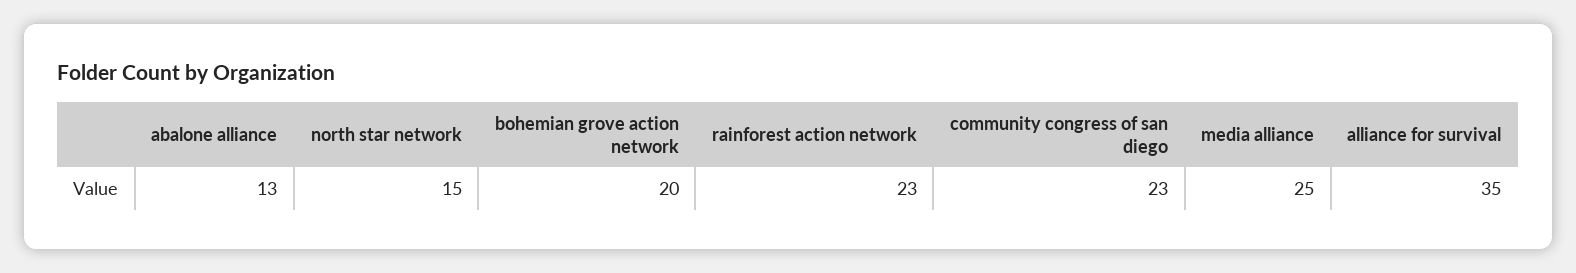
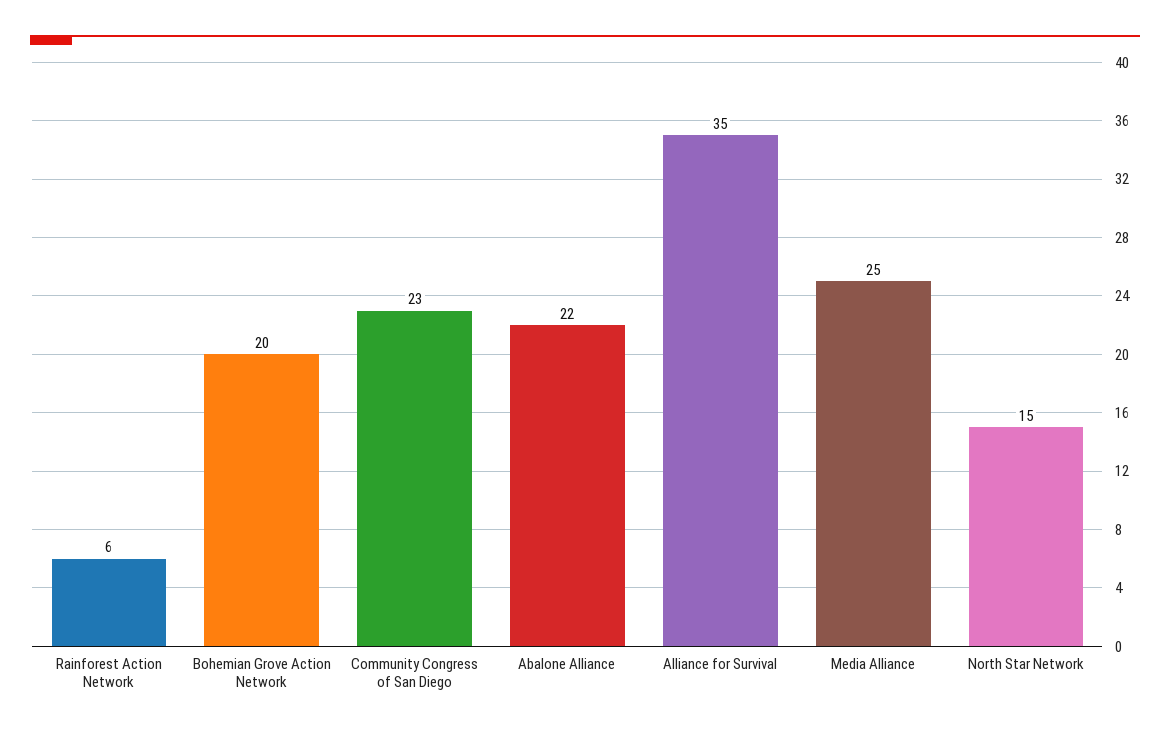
abalone alliance: 13 -> 22
rainforest action network: 23 -> 6

